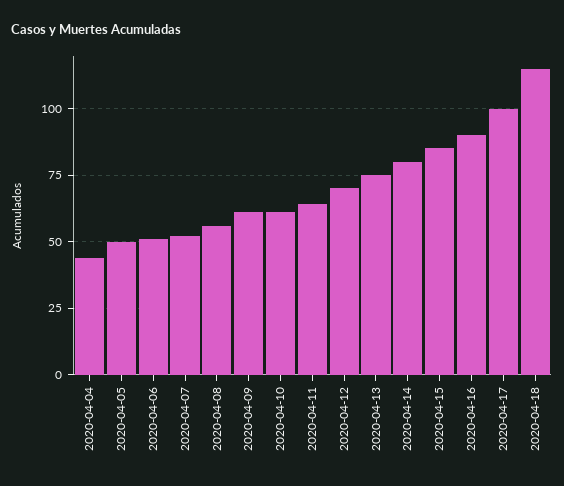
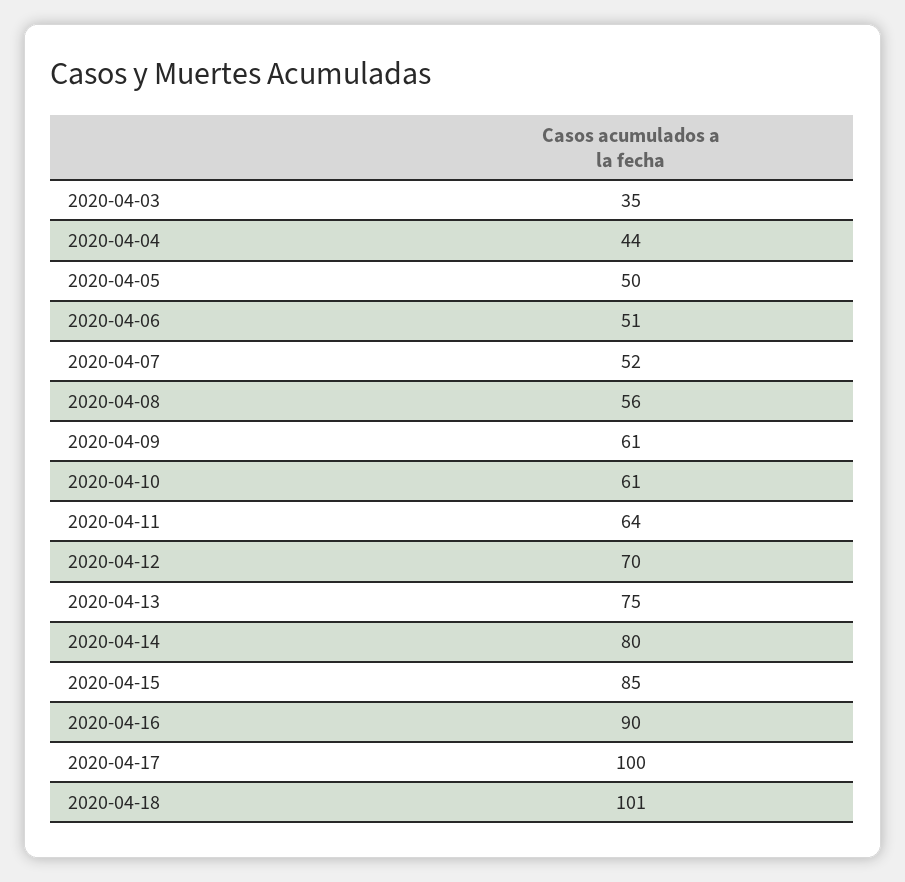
2020-04-18: 115 -> 101
2020-04-03: none -> 35

